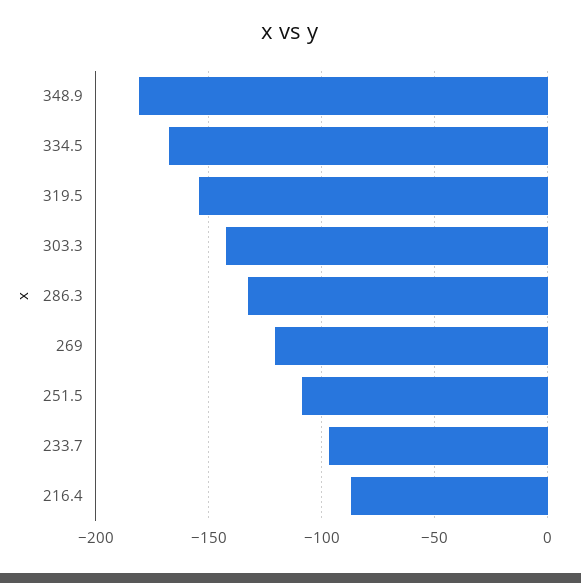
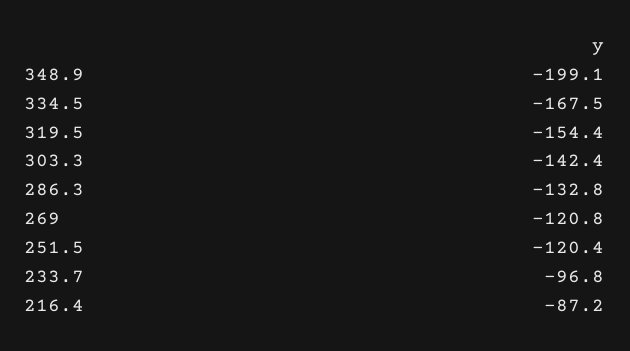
348.9: -180 -> -199.1
251.5: -110 -> -120.4

